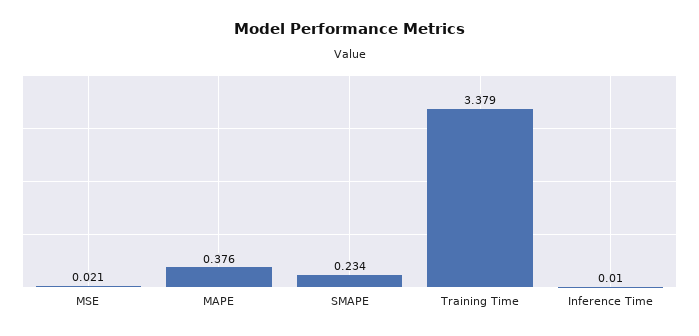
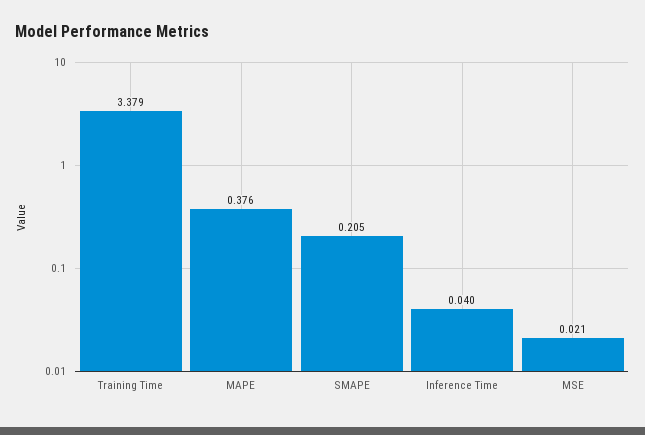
SMAPE: 0.234 -> 0.205
Inference Time: 0.01 -> 0.04

